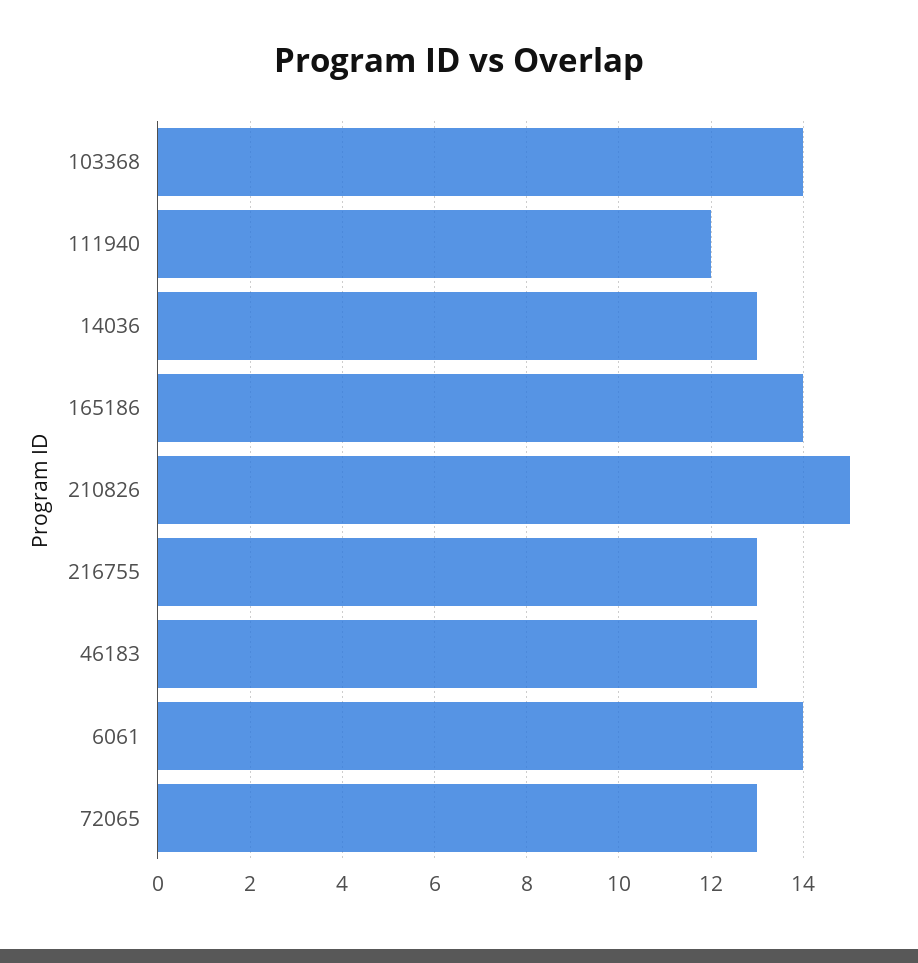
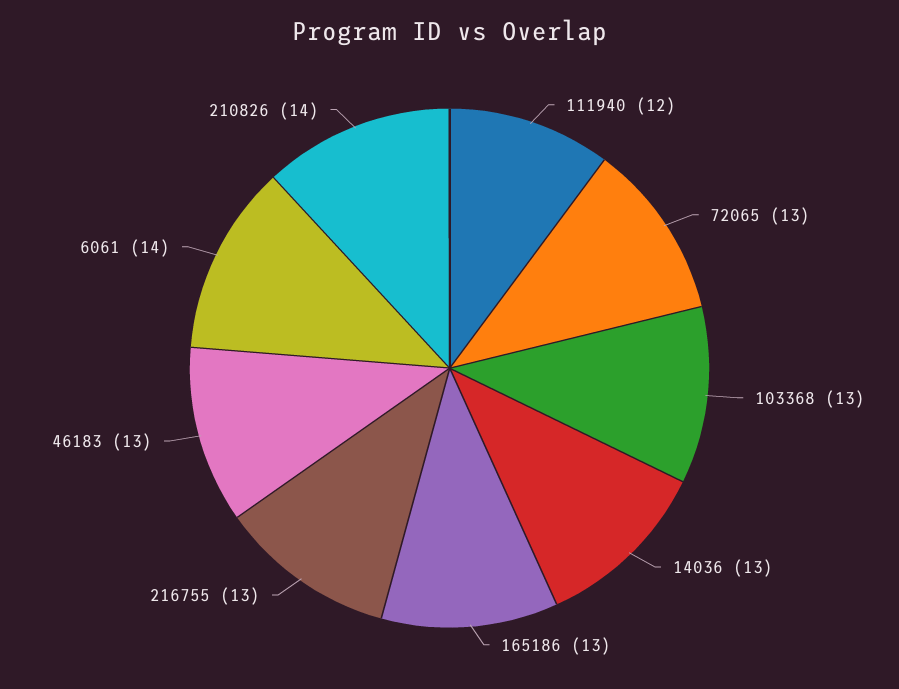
103368: 14 -> 13
165186: 14 -> 13
210826: 15 -> 14

